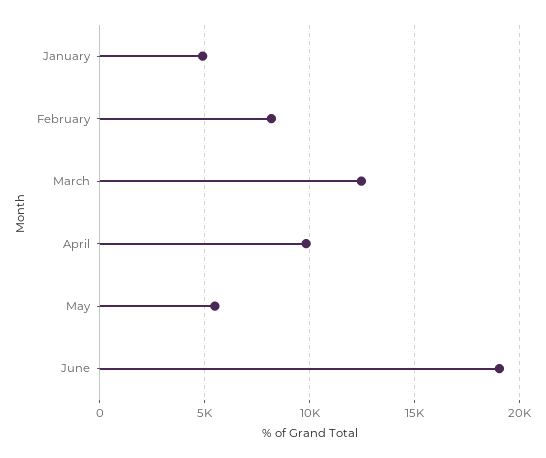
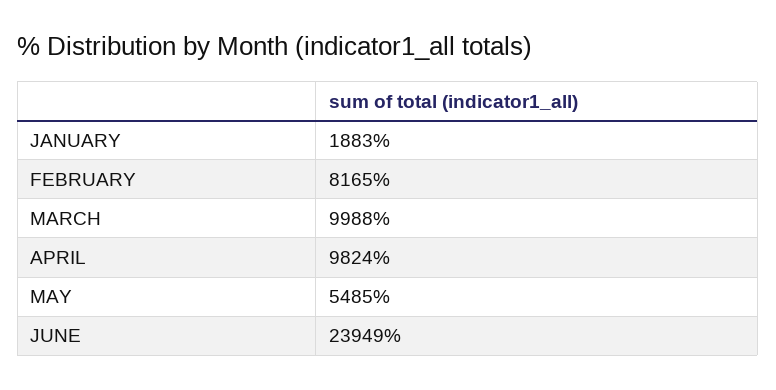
January: 5000 -> 1883
March: 12500 -> 9988
June: 19000 -> 23949

